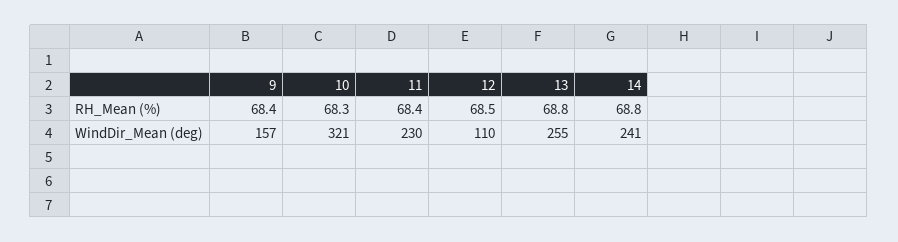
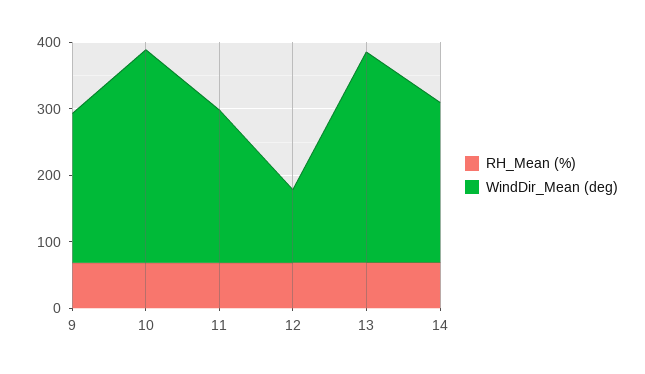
WindDir_Mean (deg), 9: 157 -> 220
WindDir_Mean (deg), 13: 255 -> 320

